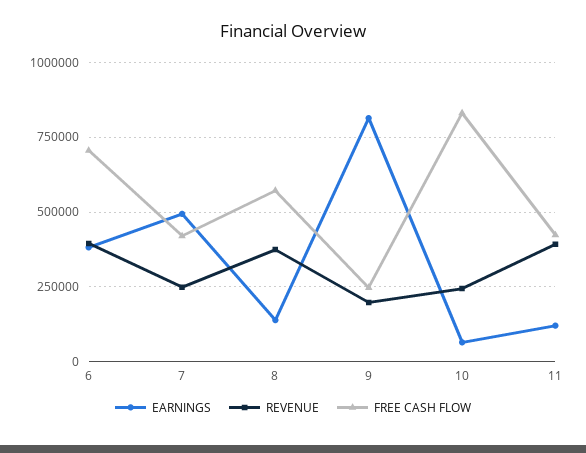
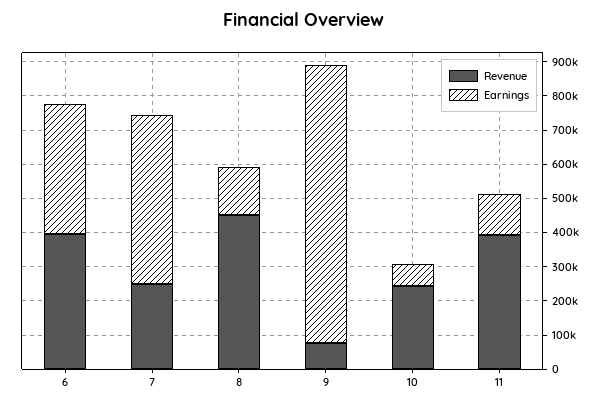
FREE CASH FLOW, 6: 700000 -> none
FREE CASH FLOW, 7: 425000 -> none
REVENUE, 8: 375000 -> 450000
FREE CASH FLOW, 8: 575000 -> none
REVENUE, 9: 200000 -> 75000
FREE CASH FLOW, 9: 250000 -> none
FREE CASH FLOW, 10: 825000 -> none
FREE CASH FLOW, 11: 425000 -> none

